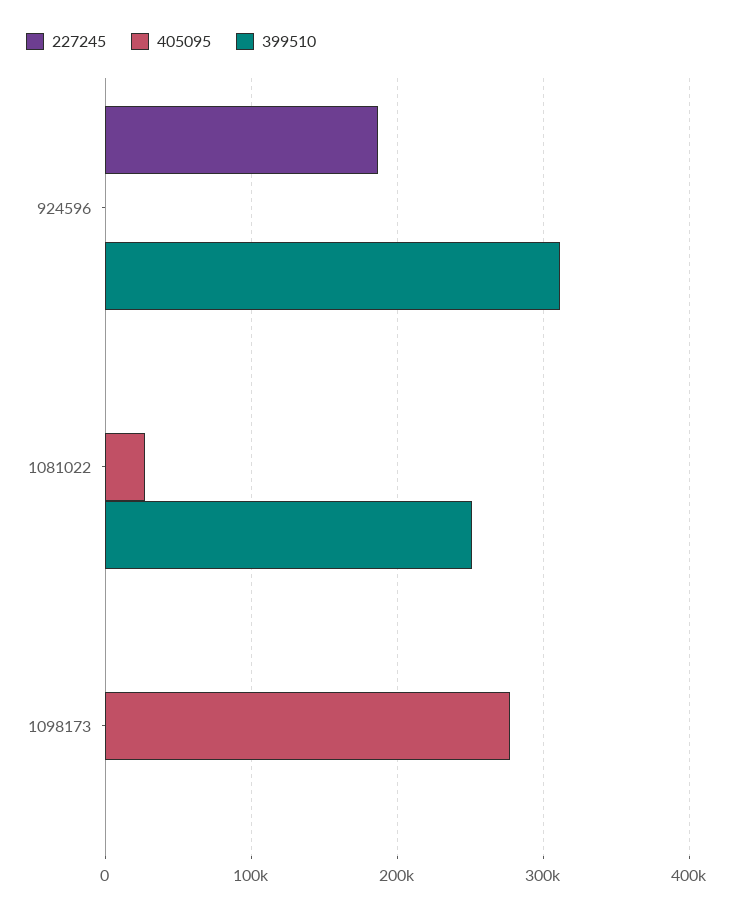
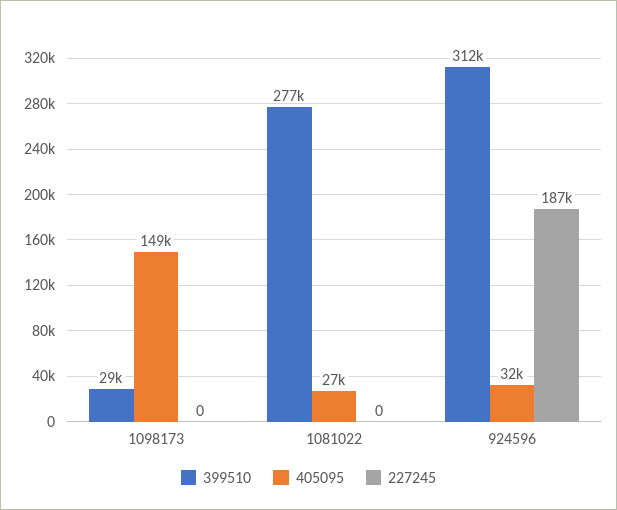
405095, 924596: 0 -> 32000
399510, 1081022: 250000 -> 277000
405095, 1098173: 280000 -> 149000
399510, 1098173: 0 -> 29000

